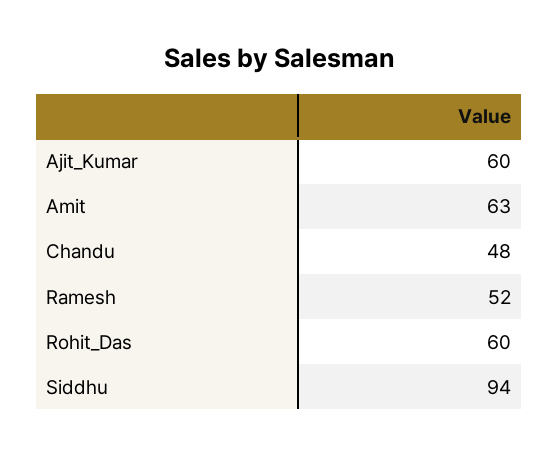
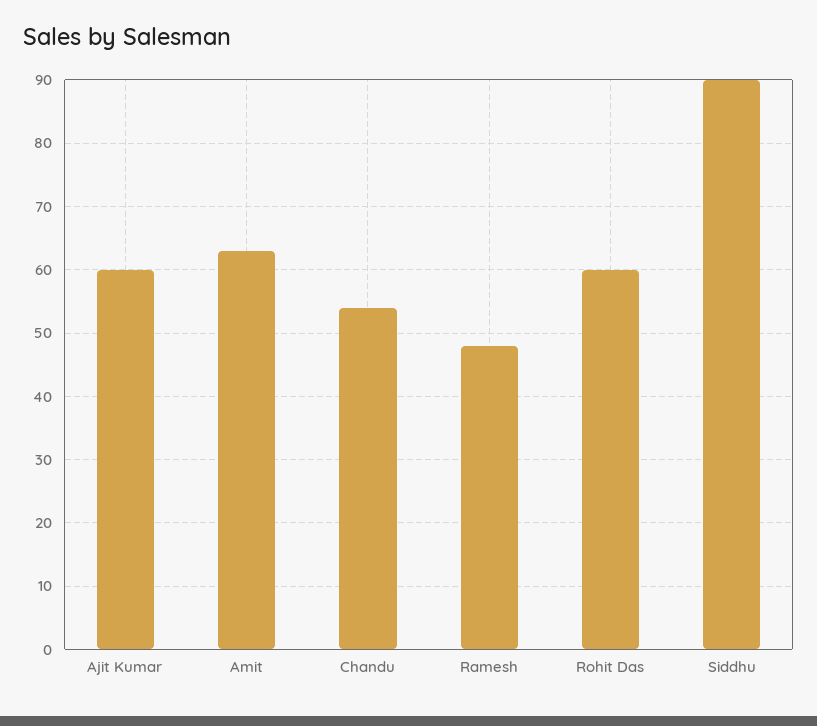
Chandu: 48 -> 54
Ramesh: 52 -> 48
Siddhu: 94 -> 90

